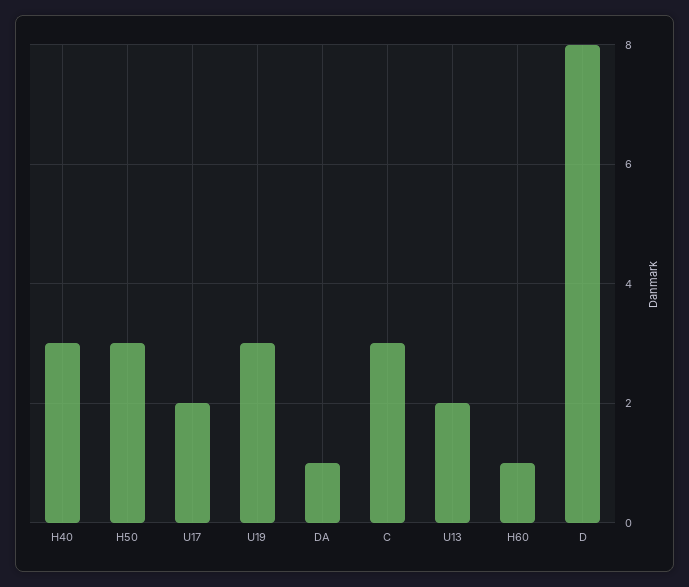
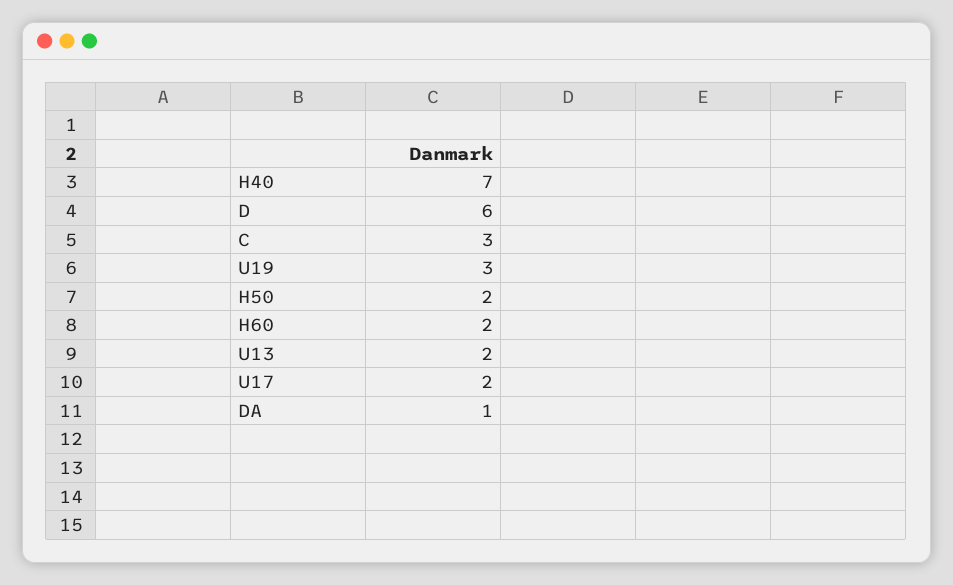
H40: 3 -> 7
H50: 3 -> 2
H60: 1 -> 2
D: 8 -> 6

